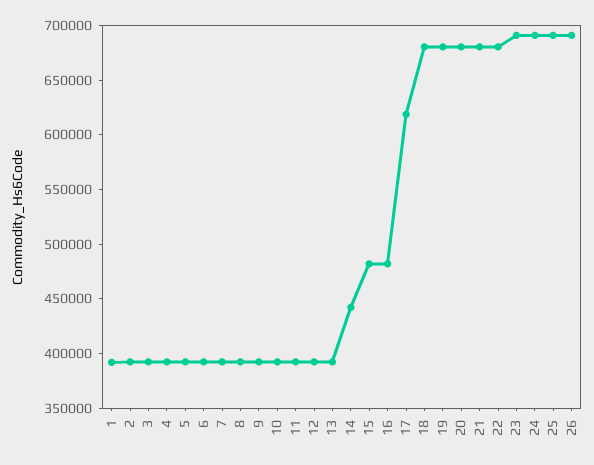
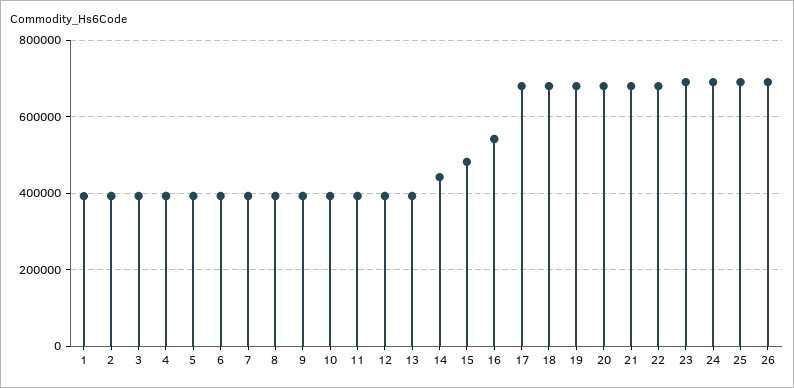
16: 480000 -> 540000
17: 620000 -> 680000

